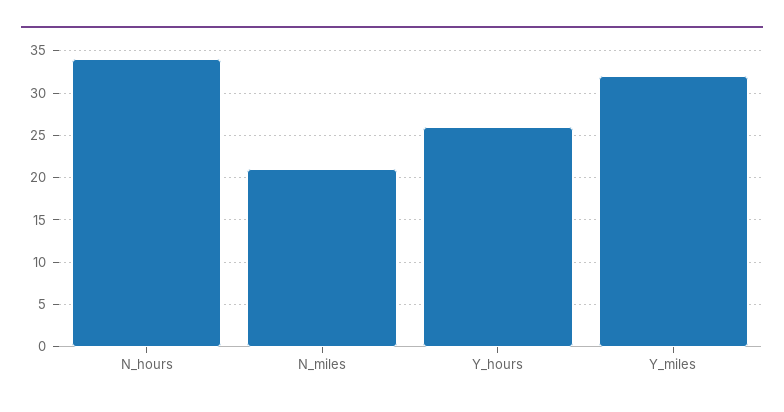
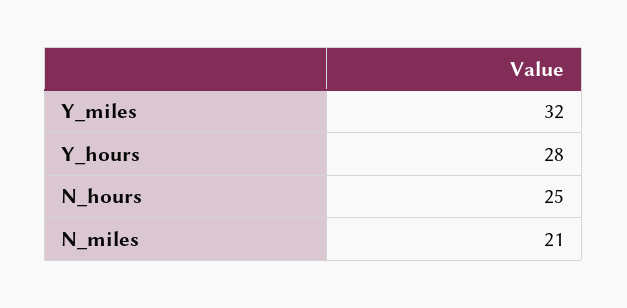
N_hours: 34 -> 25
Y_hours: 26 -> 28

